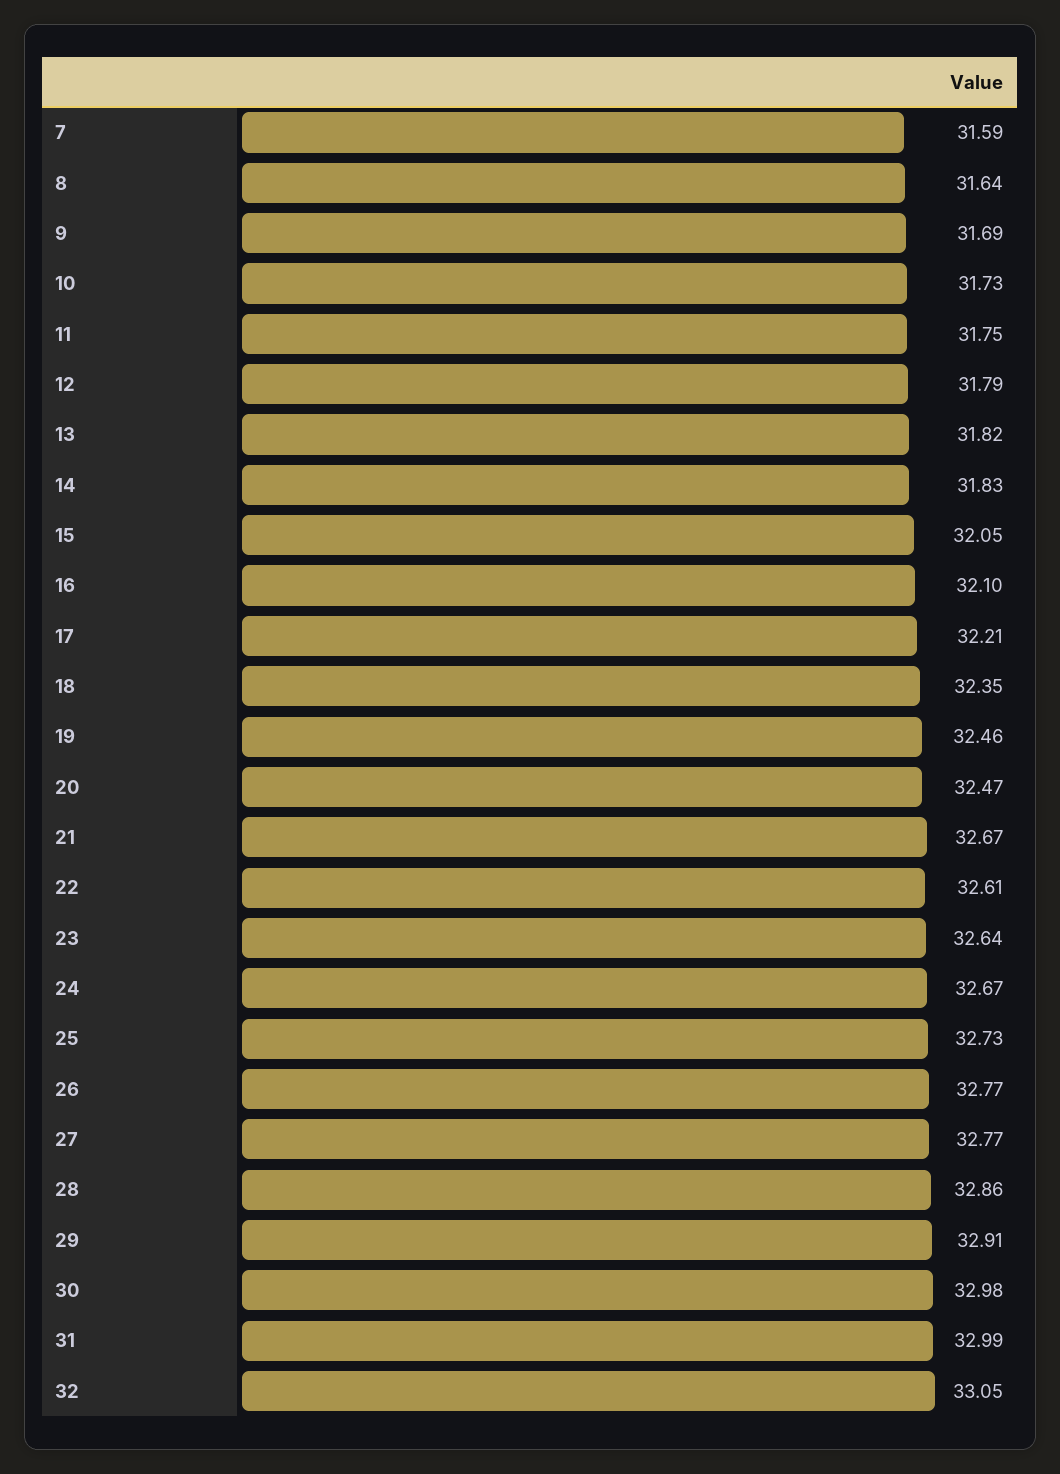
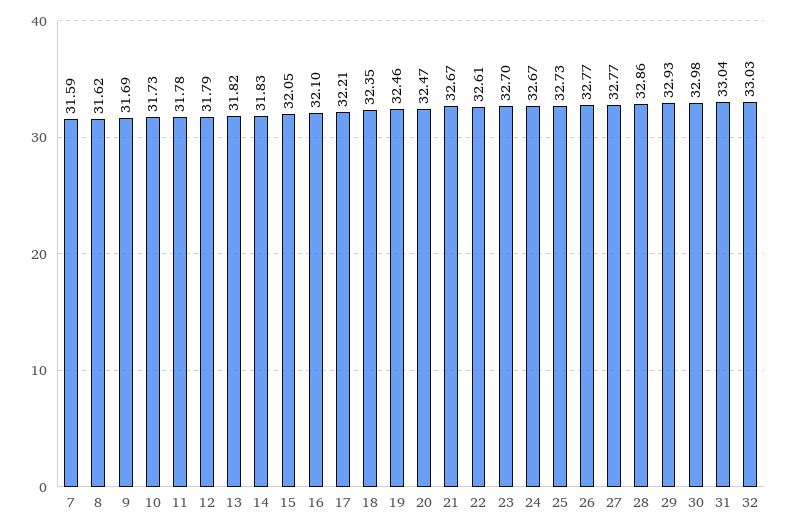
8: 31.64 -> 31.62
11: 31.75 -> 31.78
23: 32.64 -> 32.7
29: 32.91 -> 32.93
31: 32.99 -> 33.04
32: 33.05 -> 33.03

